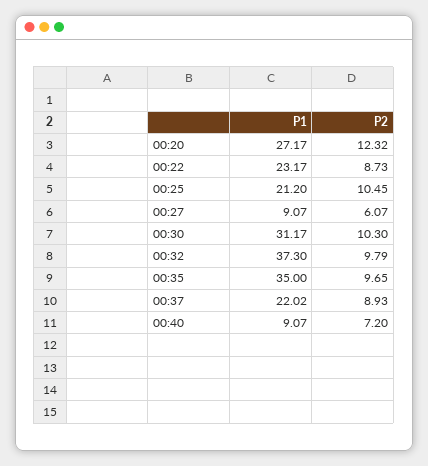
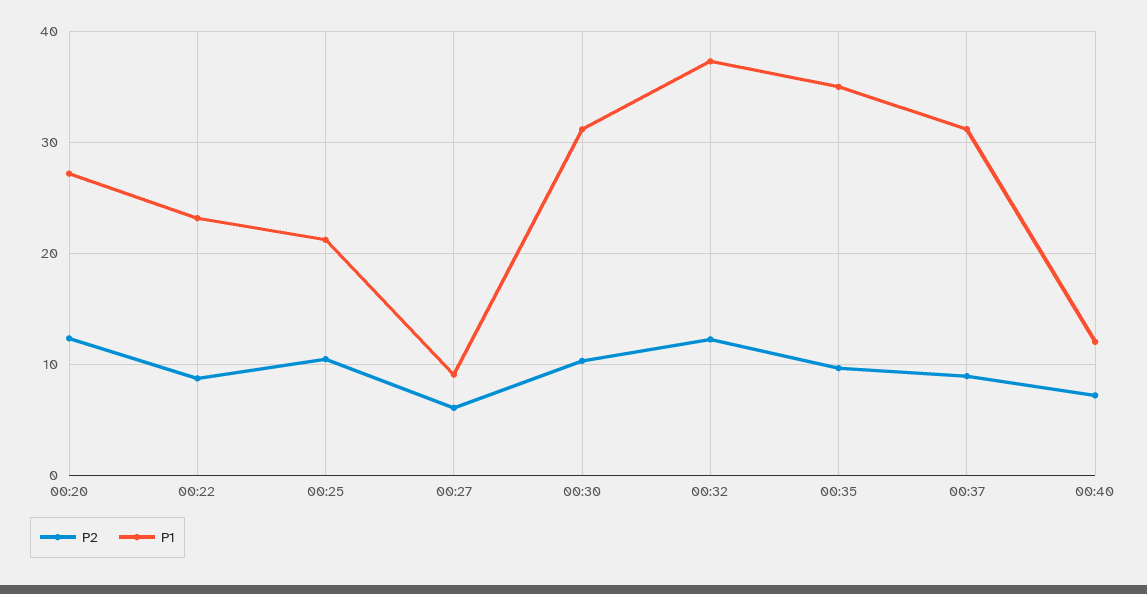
P2, 00:32: 9.79 -> 12
P1, 00:37: 22.02 -> 31
P1, 00:40: 9.07 -> 12

